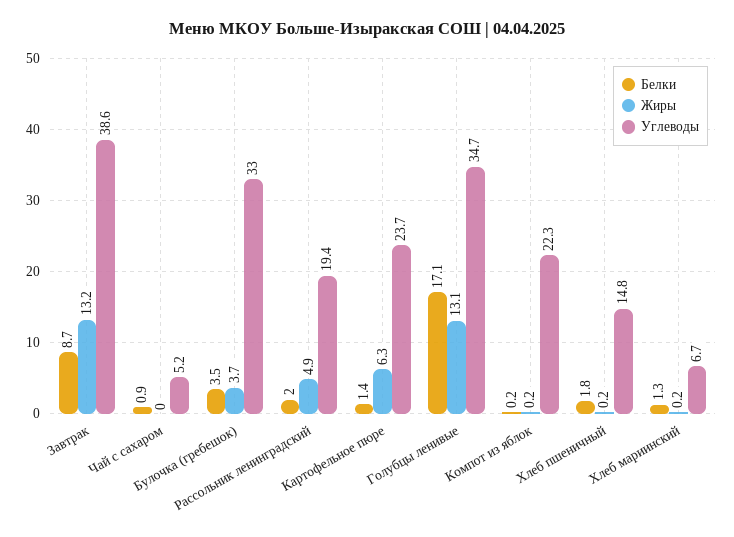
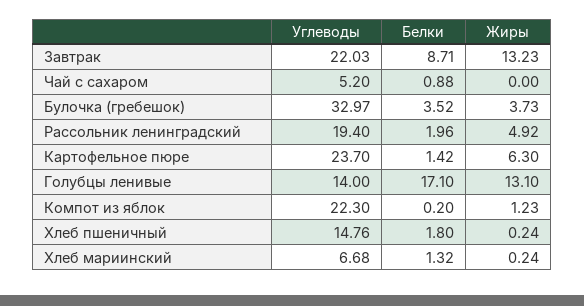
Углеводы, Завтрак: 38.6 -> 22.03
Углеводы, Голубцы ленивые: 34.7 -> 14
Жиры, Компот из яблок: 0.2 -> 1.23

